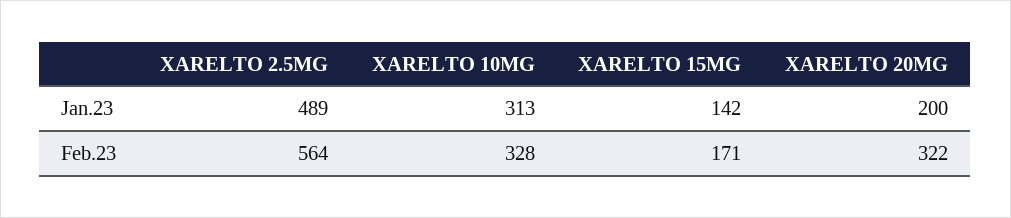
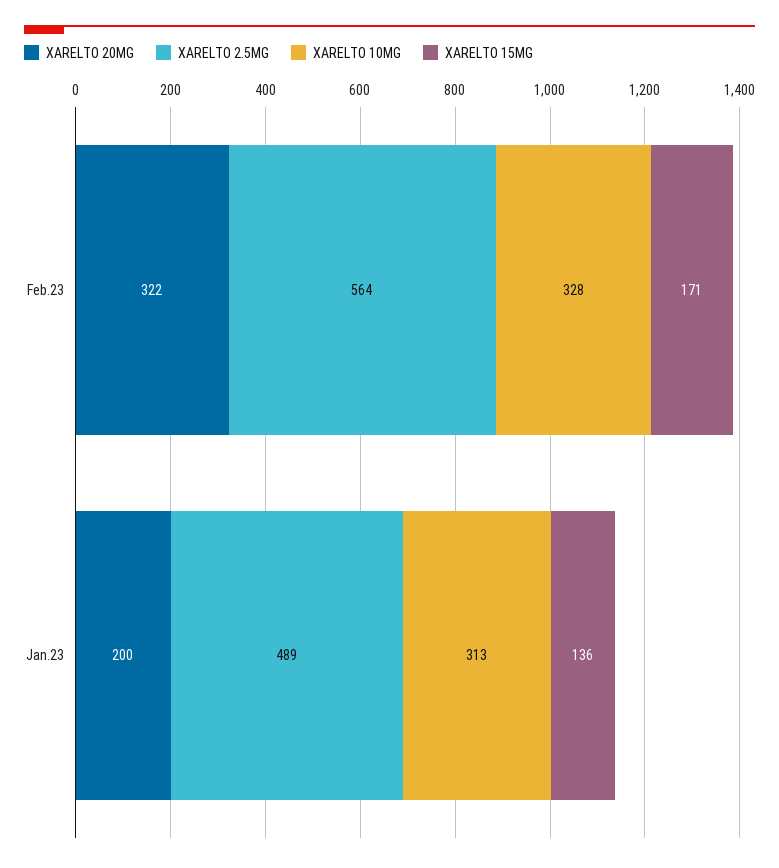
XARELTO 15MG, Jan.23: 142 -> 136

